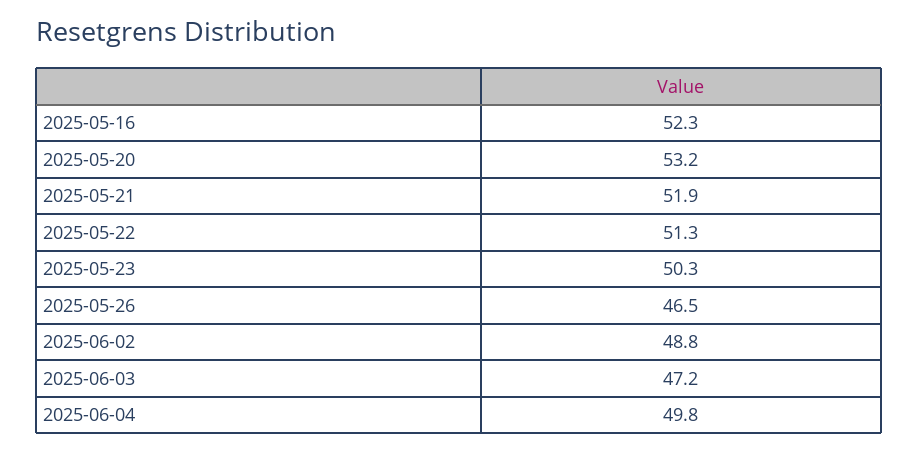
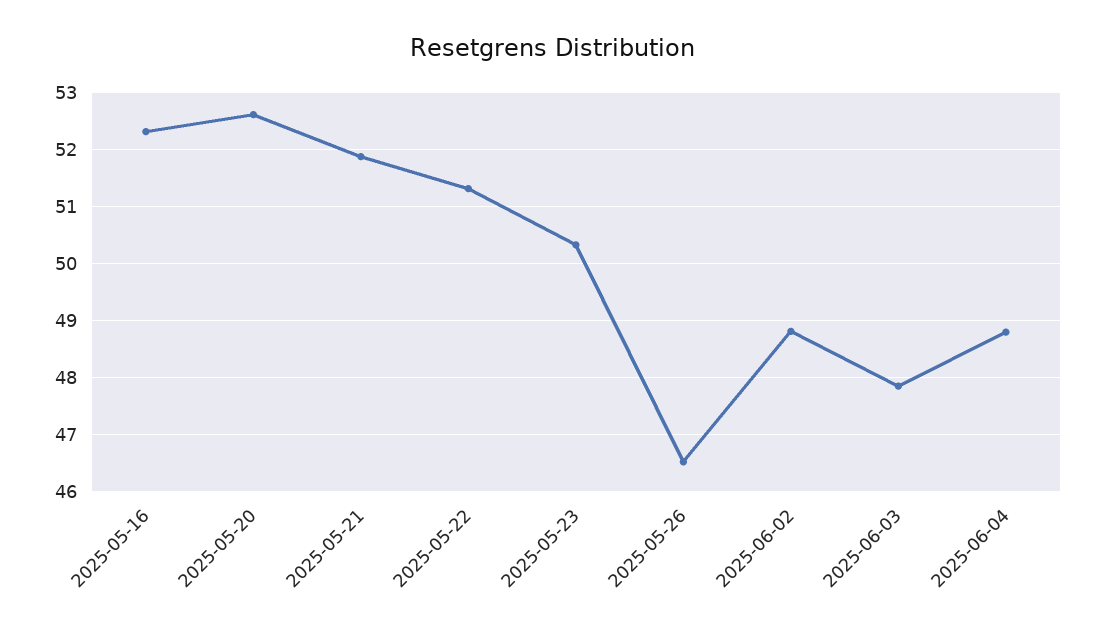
2025-05-20: 53.2 -> 52.6
2025-06-03: 47.2 -> 47.8
2025-06-04: 49.8 -> 48.8

